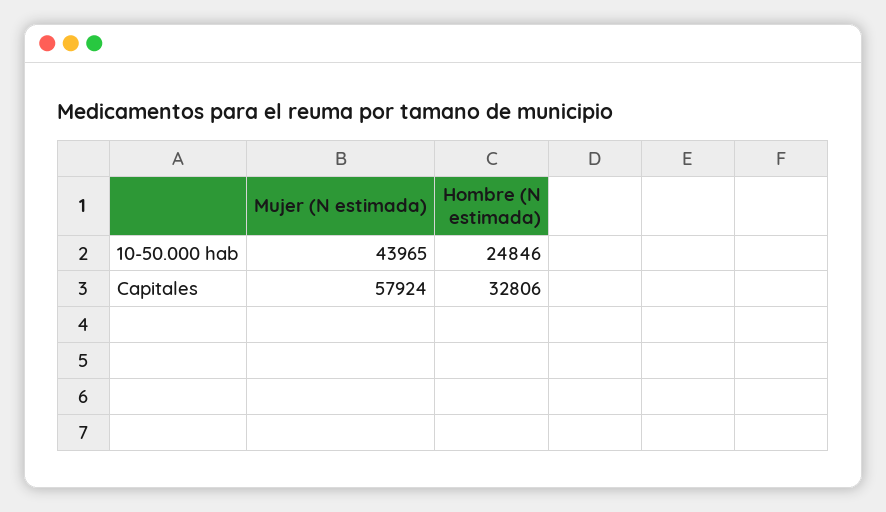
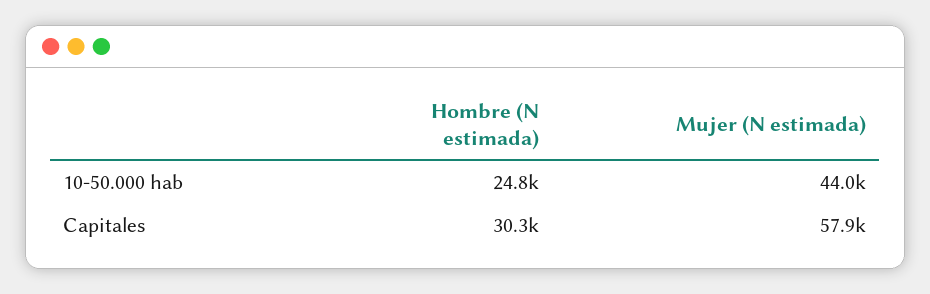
Hombre (N estimada), Capitales: 32806 -> 30300

